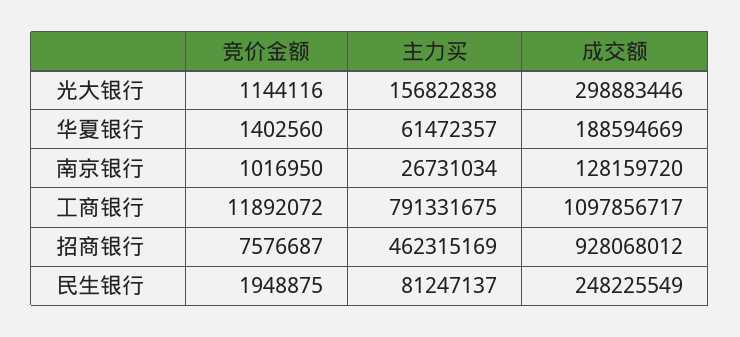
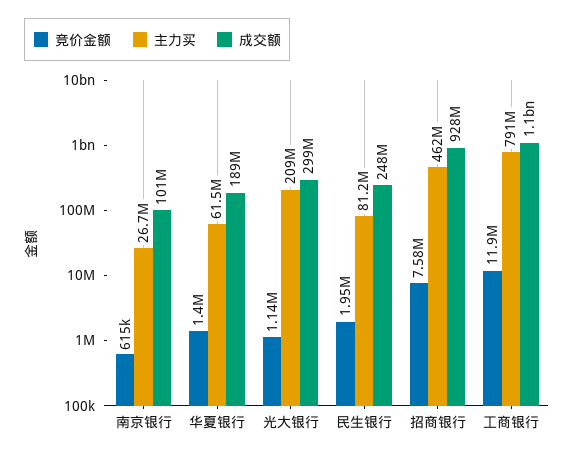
主力买, 光大银行: 156822838 -> 209000000
竞价金额, 南京银行: 1016950 -> 615000
成交额, 南京银行: 128159720 -> 101000000

